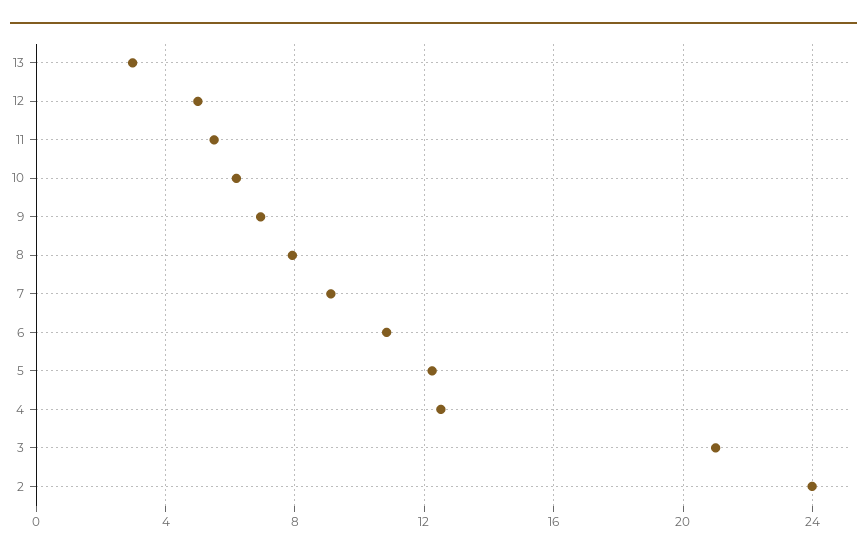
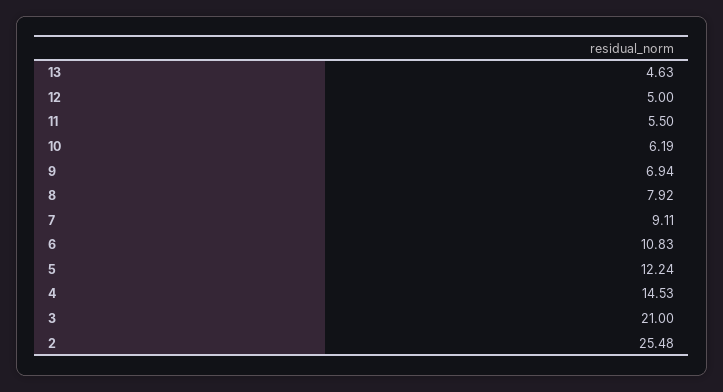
13: 3 -> 4.63
4: 12.5 -> 14.53
2: 24 -> 25.48

